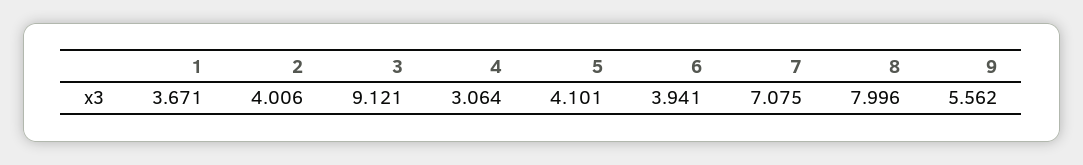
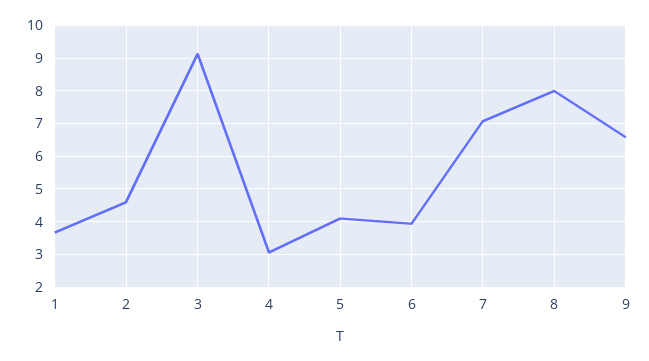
2: 4.006 -> 4.6
9: 5.562 -> 6.6

